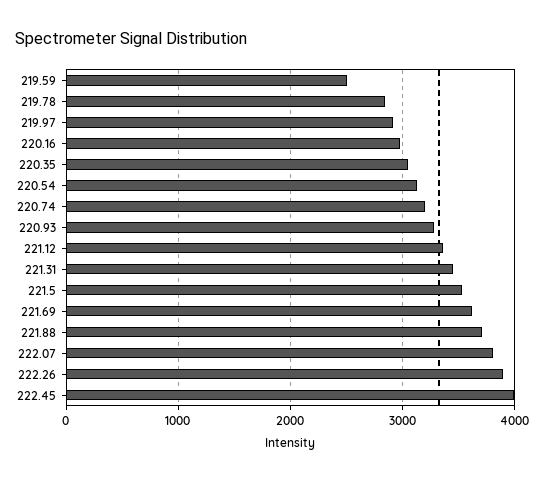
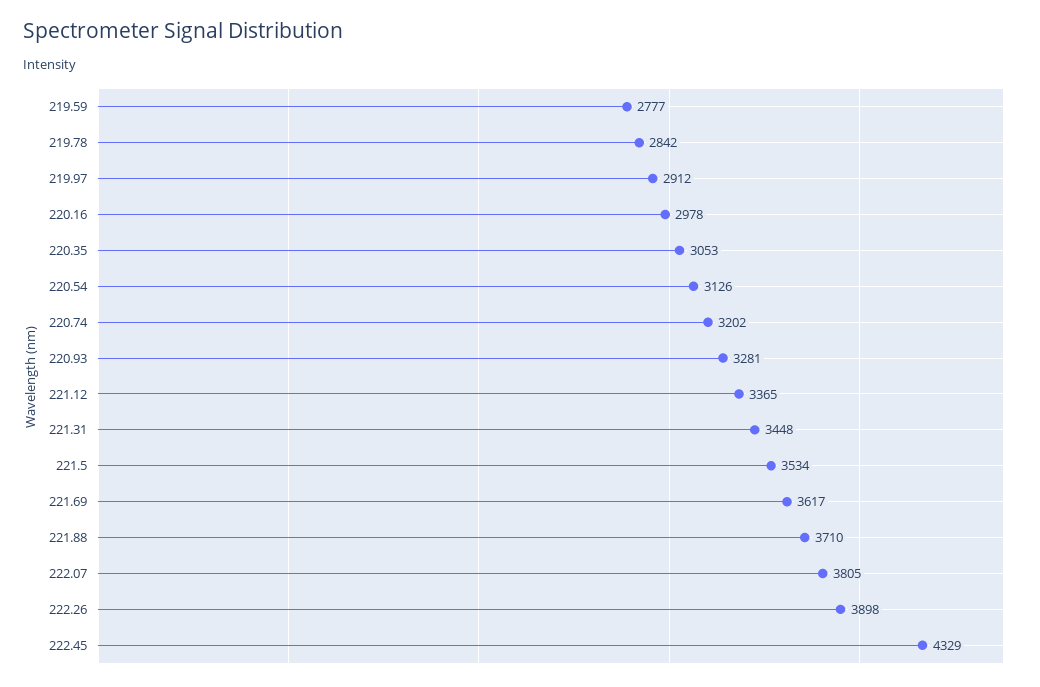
219.59: 2500 -> 2777
222.45: 4000 -> 4329

